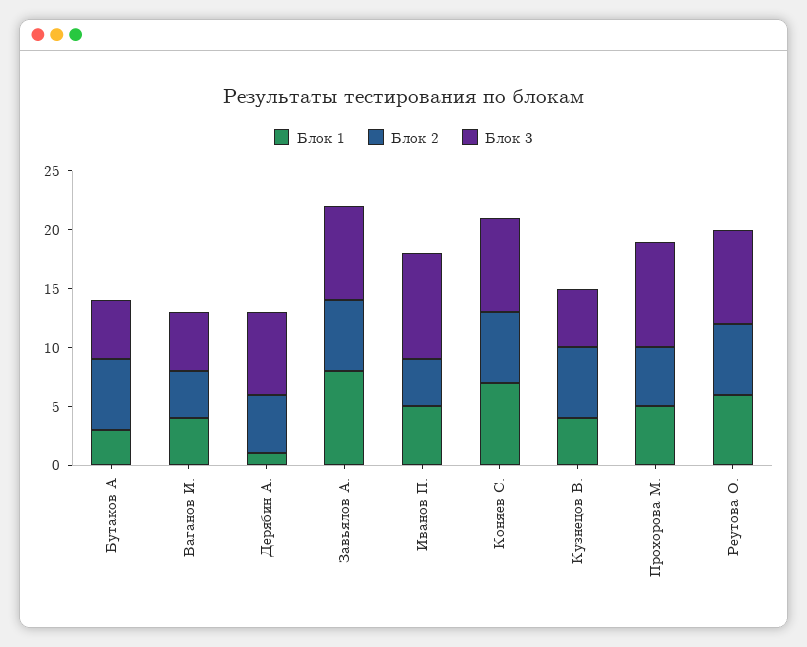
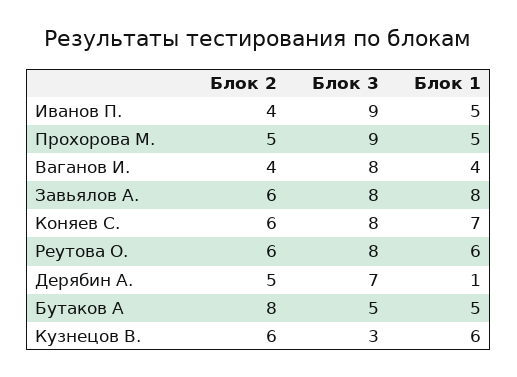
Блок 1, Бутаков А: 3 -> 5
Блок 2, Бутаков А: 6 -> 8
Блок 3, Ваганов И.: 5 -> 8
Блок 1, Кузнецов В.: 4 -> 6
Блок 3, Кузнецов В.: 5 -> 3

